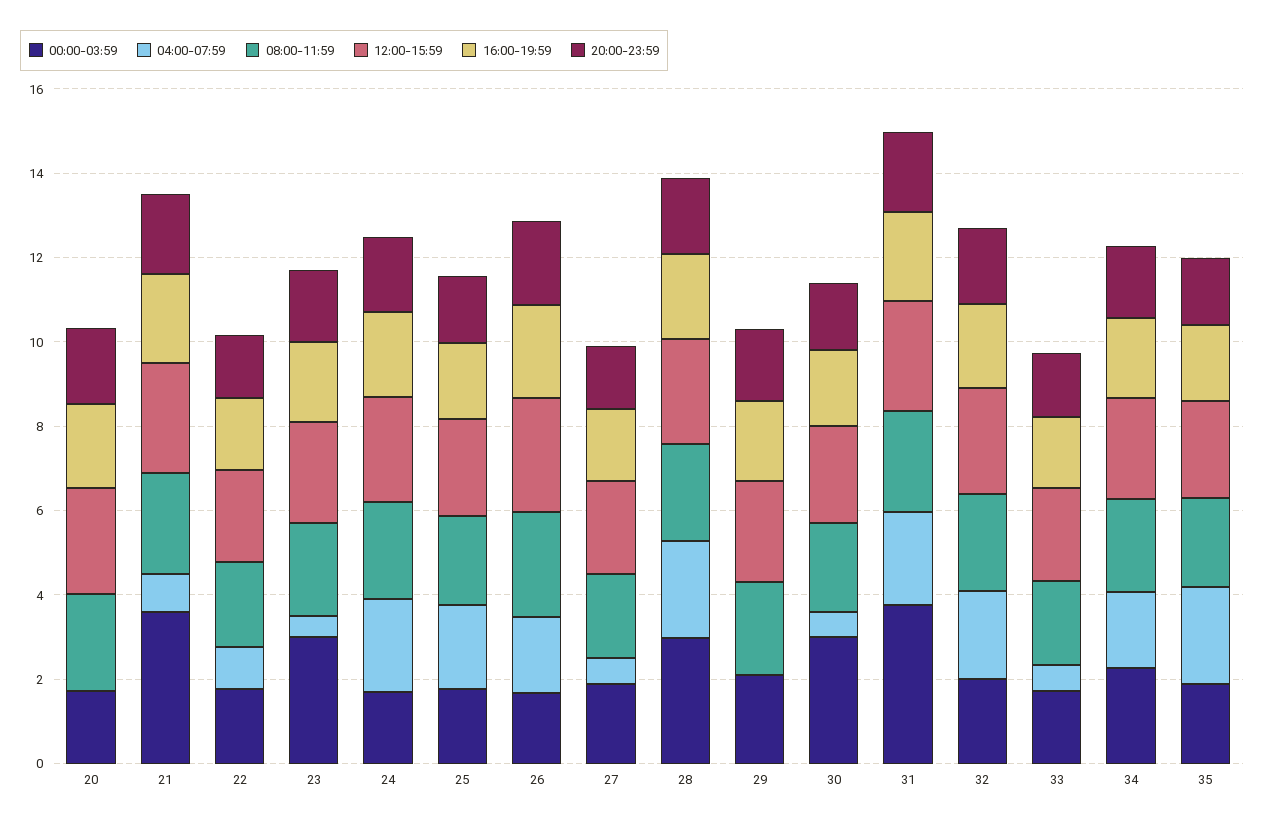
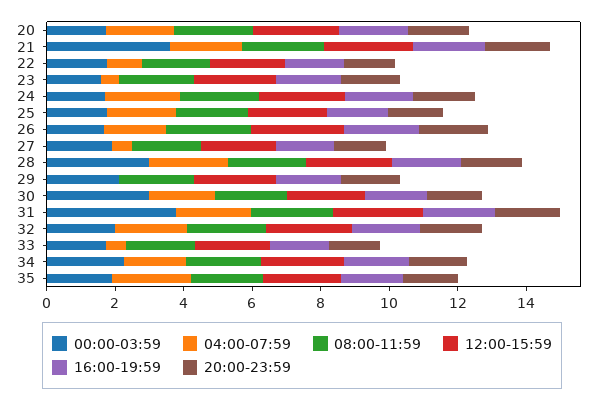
04:00-07:59, 20: 0 -> 2
04:00-07:59, 21: 1 -> 2
00:00-03:59, 23: 3 -> 1.5
04:00-07:59, 30: 0.5 -> 2

